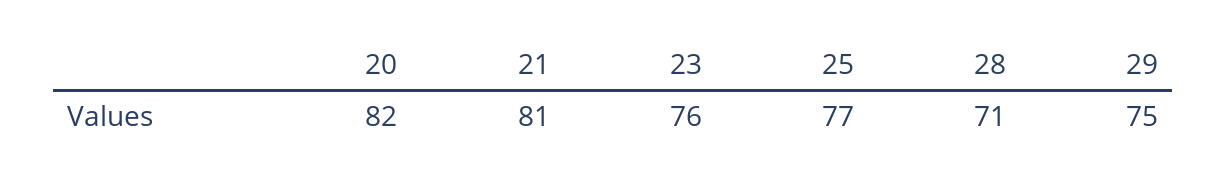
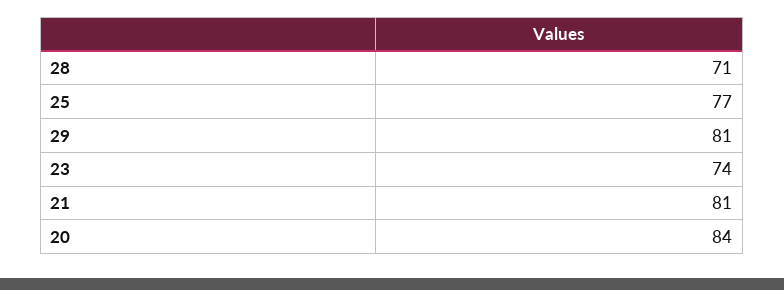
20: 82 -> 84
23: 76 -> 74
29: 75 -> 81

